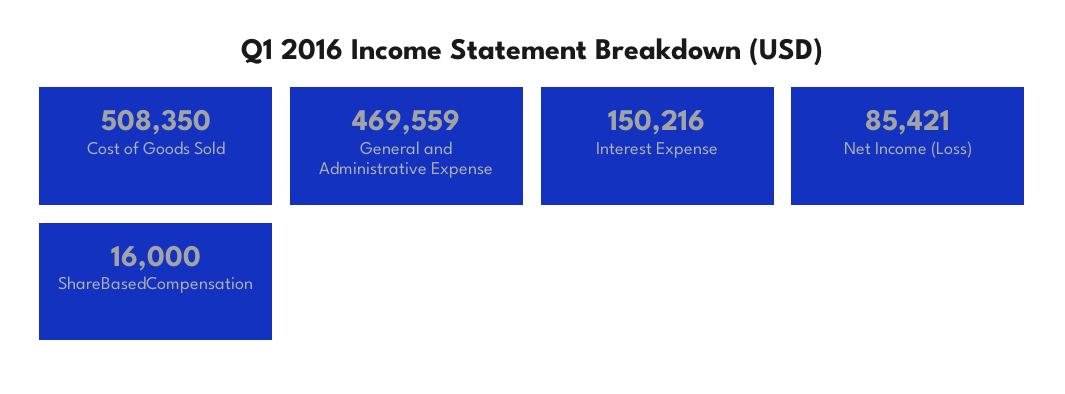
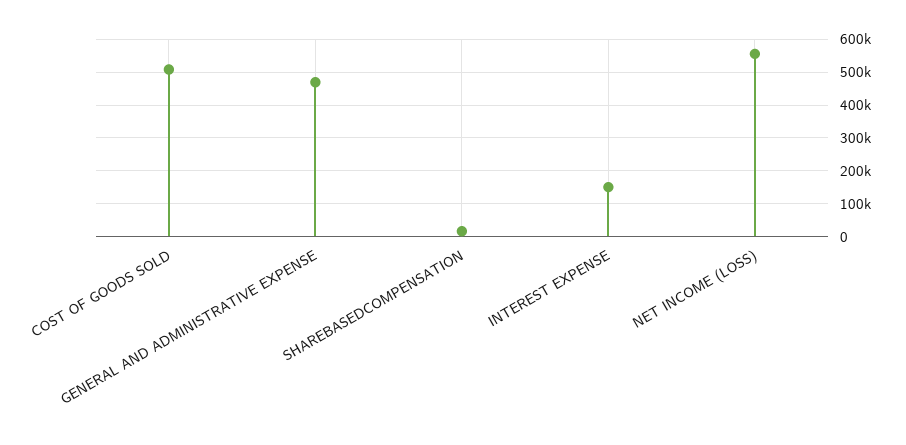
Net Income (Loss): 85421 -> 560000

